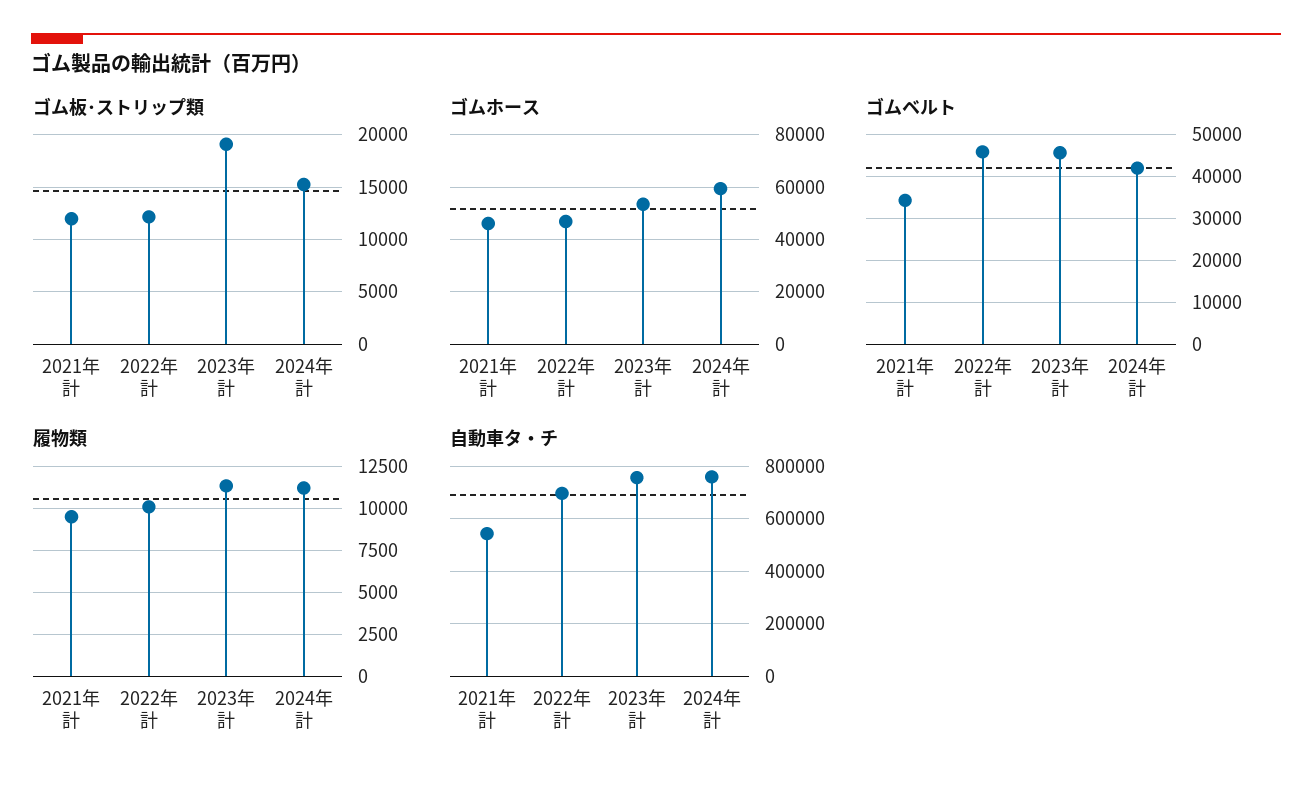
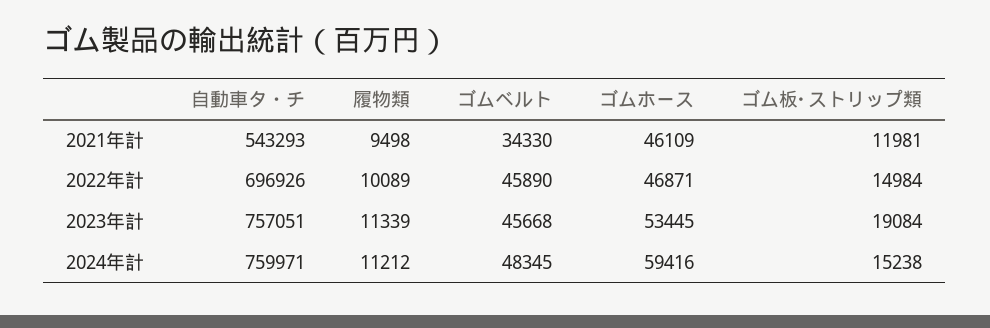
ゴム板･ストリップ類, 2022年計: 12000 -> 14984
ゴムベルト, 2024年計: 42000 -> 48345

